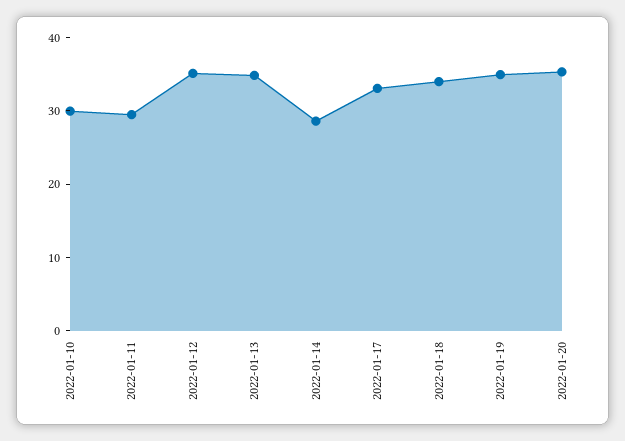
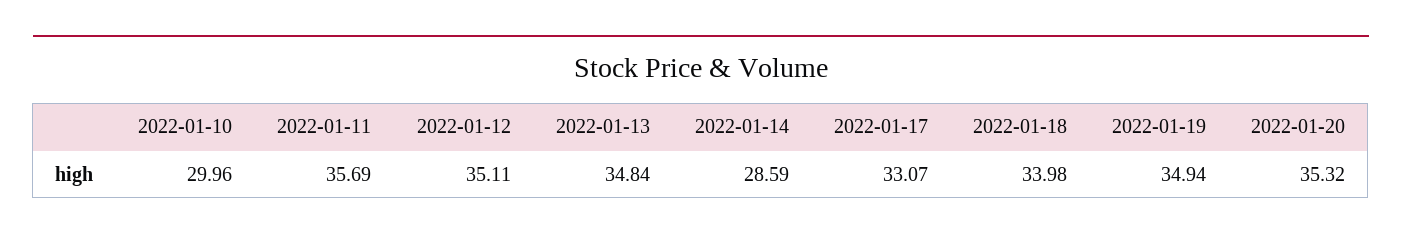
2022-01-11: 30 -> 35.69

